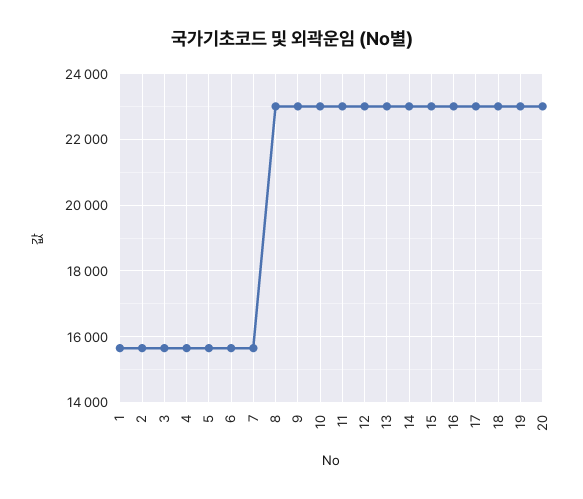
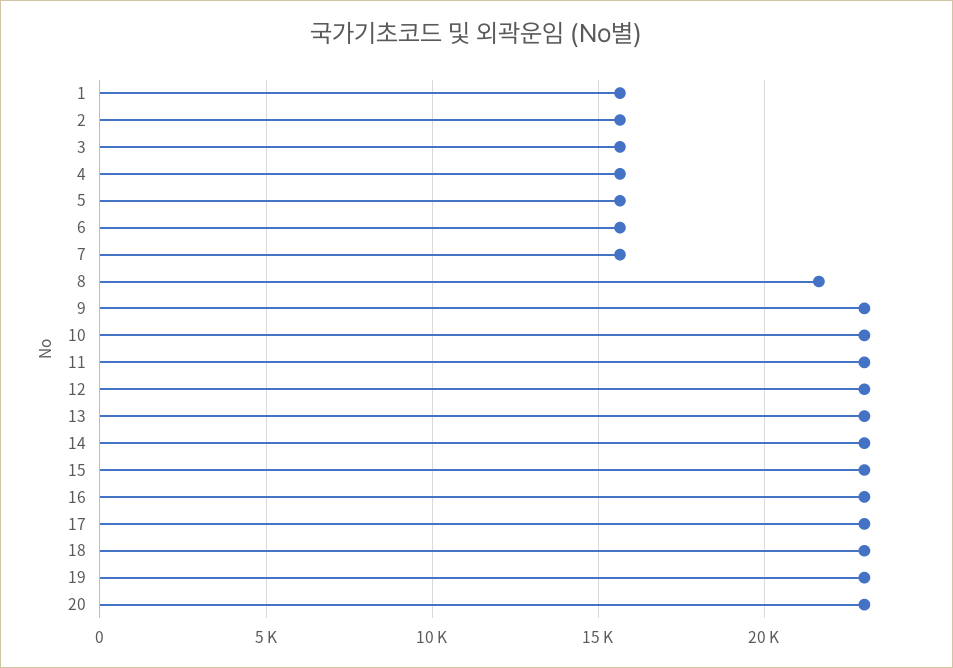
8: 23000 -> 21500

